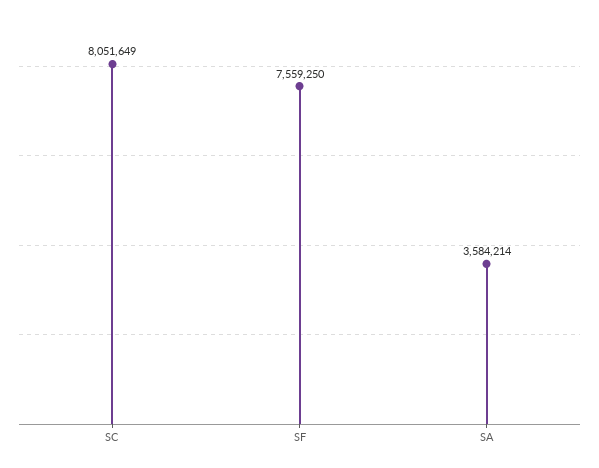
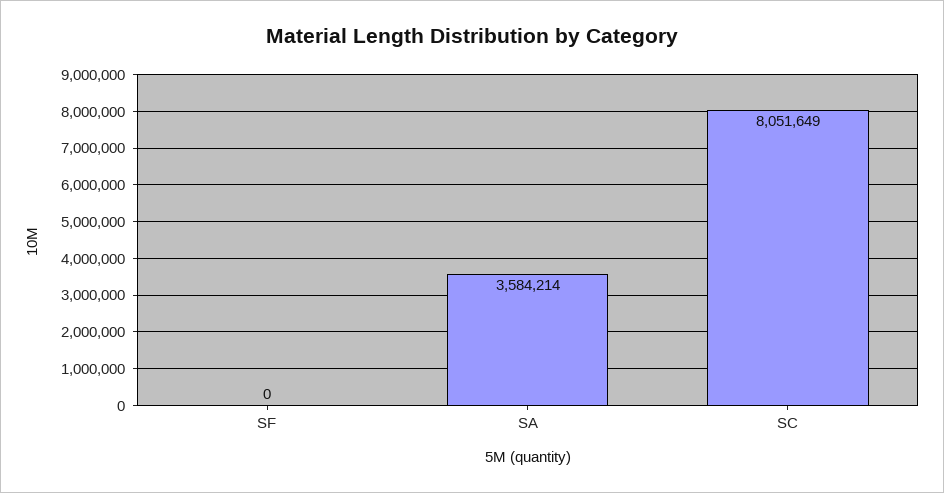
SF: 7559250 -> 0

